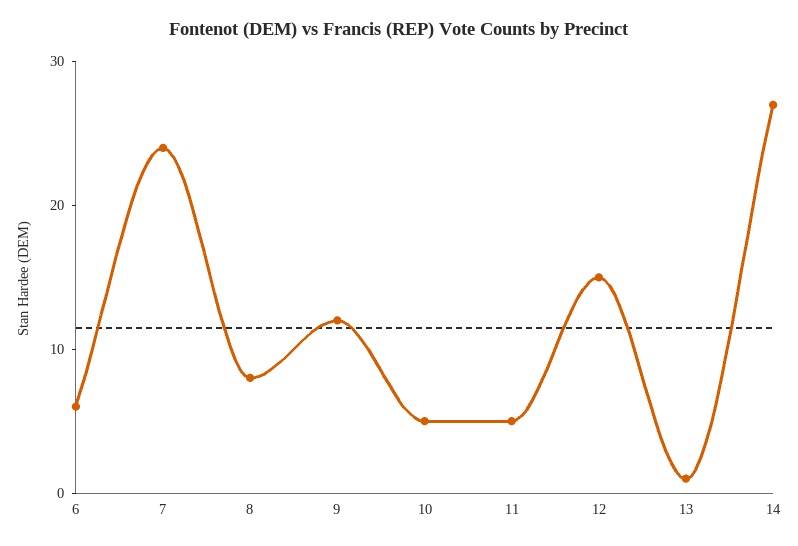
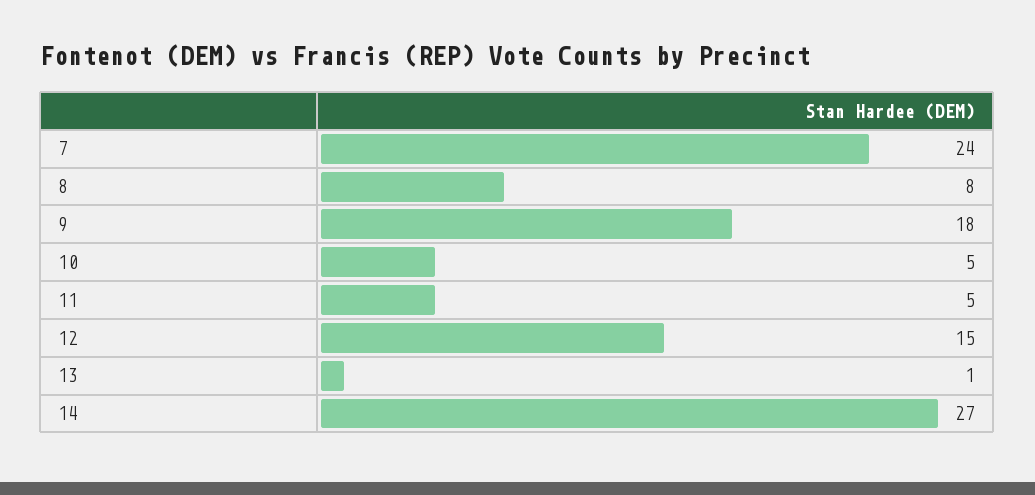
6: 6 -> none
9: 12 -> 18

